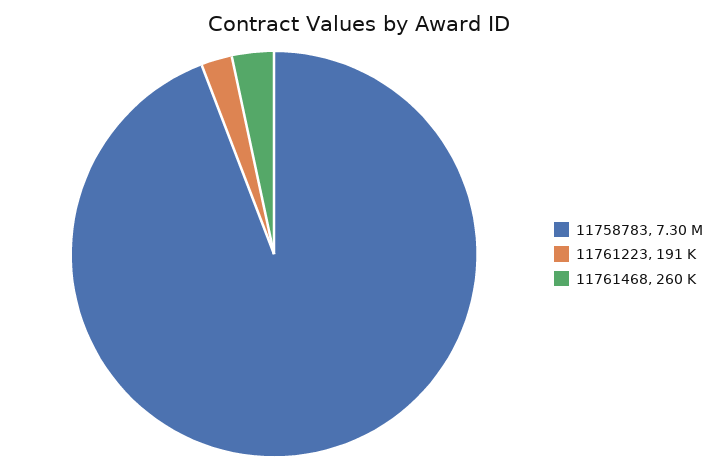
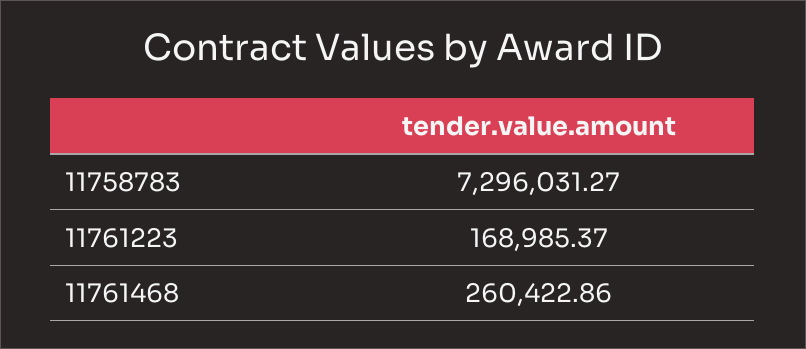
11761223: 191000 -> 168985.37

